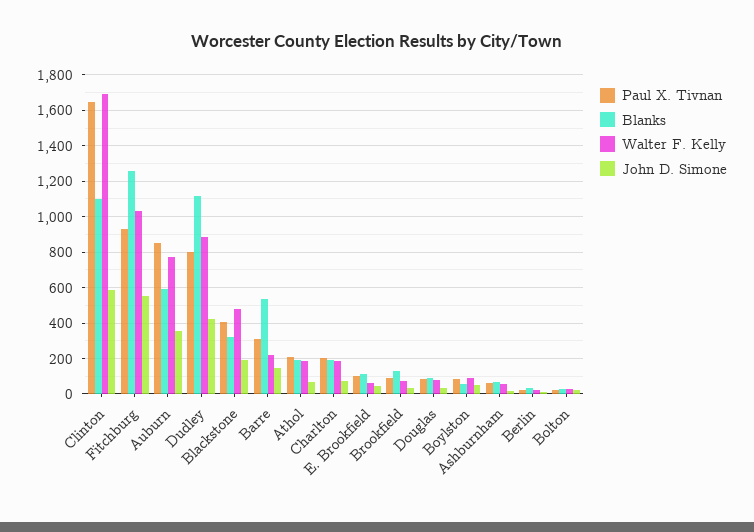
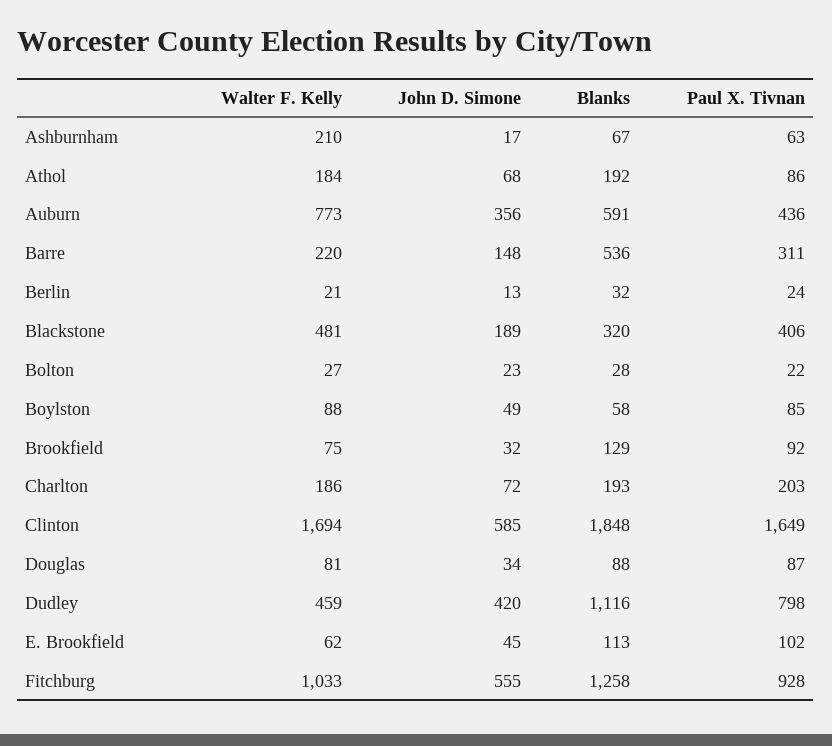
Blanks, Clinton: 1100 -> 1848
Paul X. Tivnan, Auburn: 850 -> 436
Walter F. Kelly, Dudley: 900 -> 459
Paul X. Tivnan, Athol: 200 -> 86
Walter F. Kelly, Ashburnham: 50 -> 210

